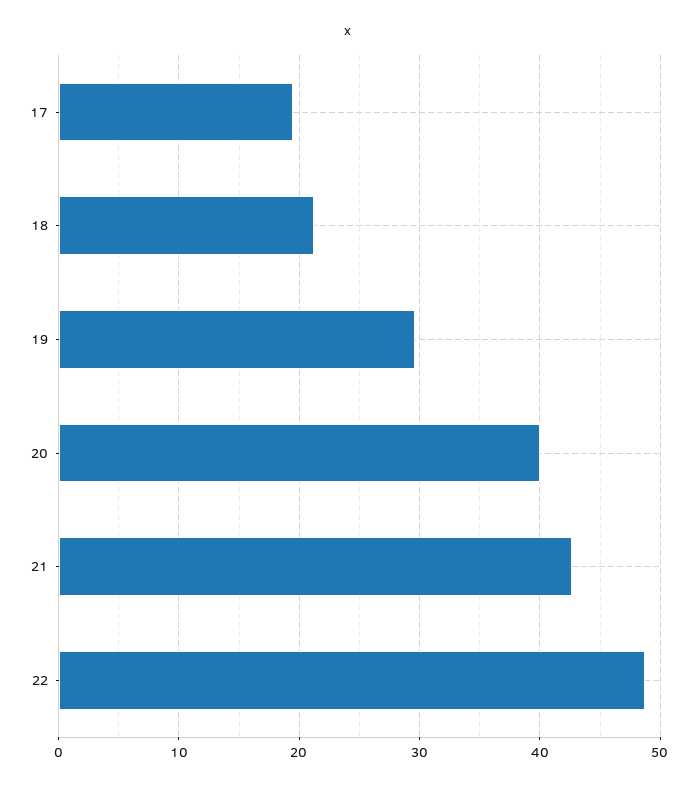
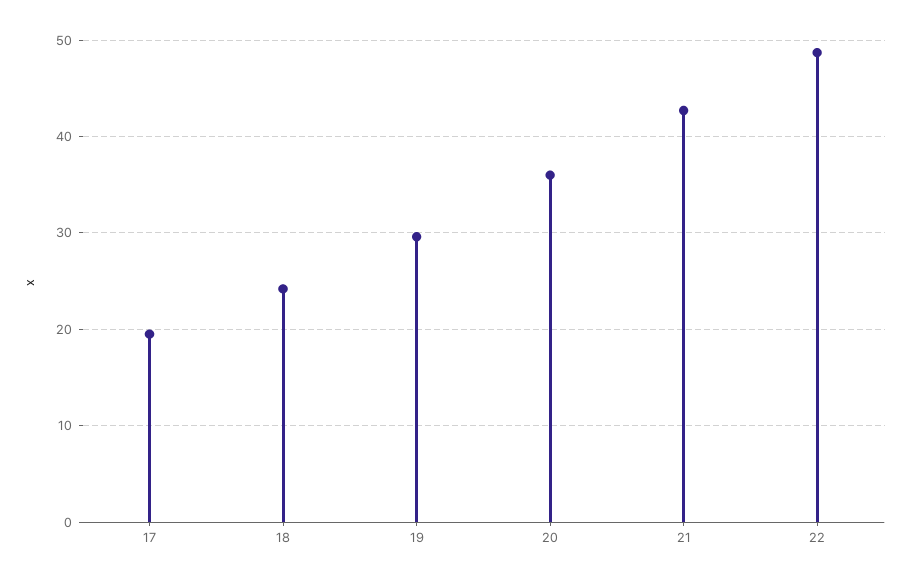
18: 21 -> 24
20: 40 -> 36

